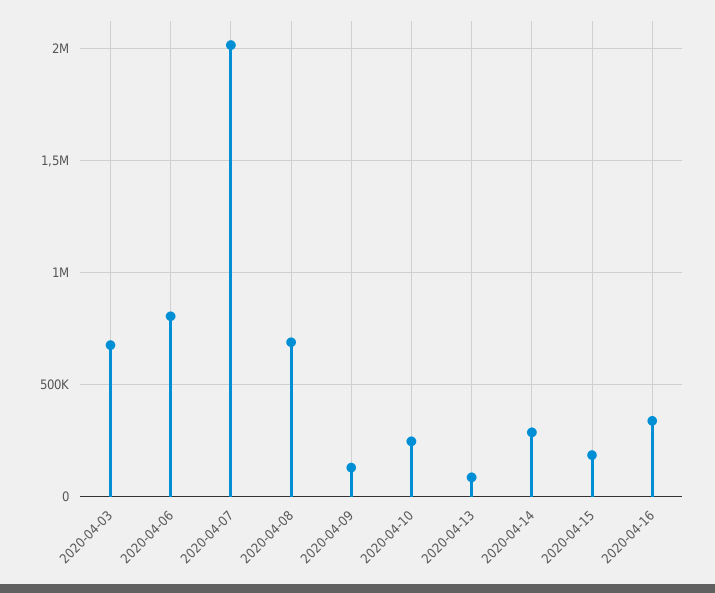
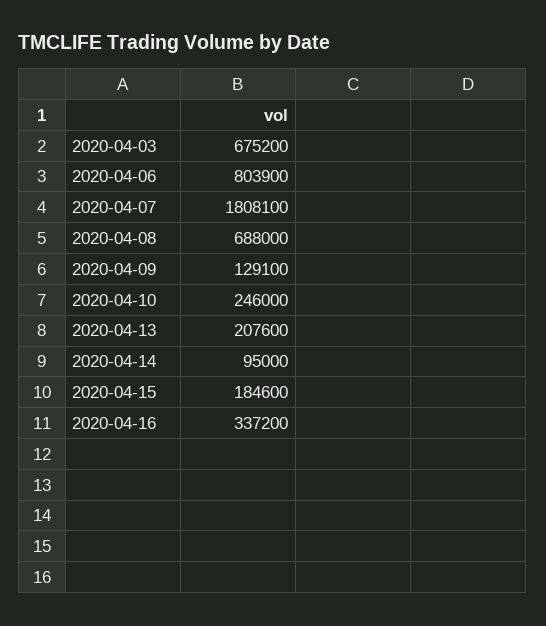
2020-04-07: 2000000 -> 1808100
2020-04-13: 100000 -> 207600
2020-04-14: 300000 -> 95000

